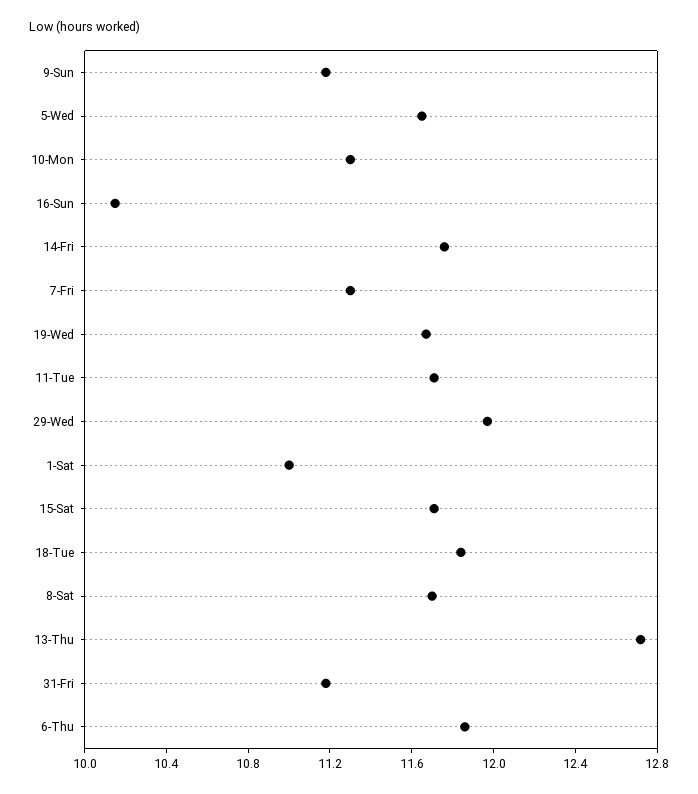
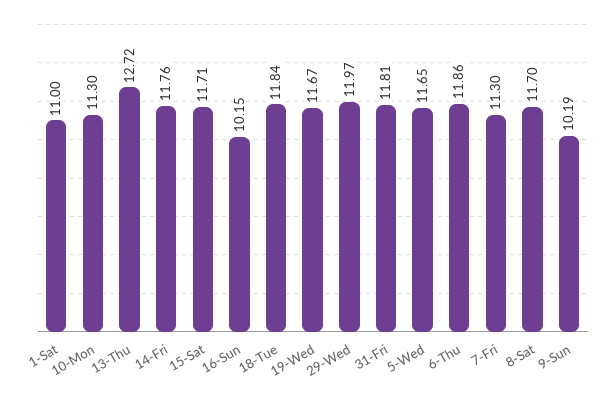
9-Sun: 11.2 -> 10.19
11-Tue: 11.7 -> none
31-Fri: 11.2 -> 11.81

